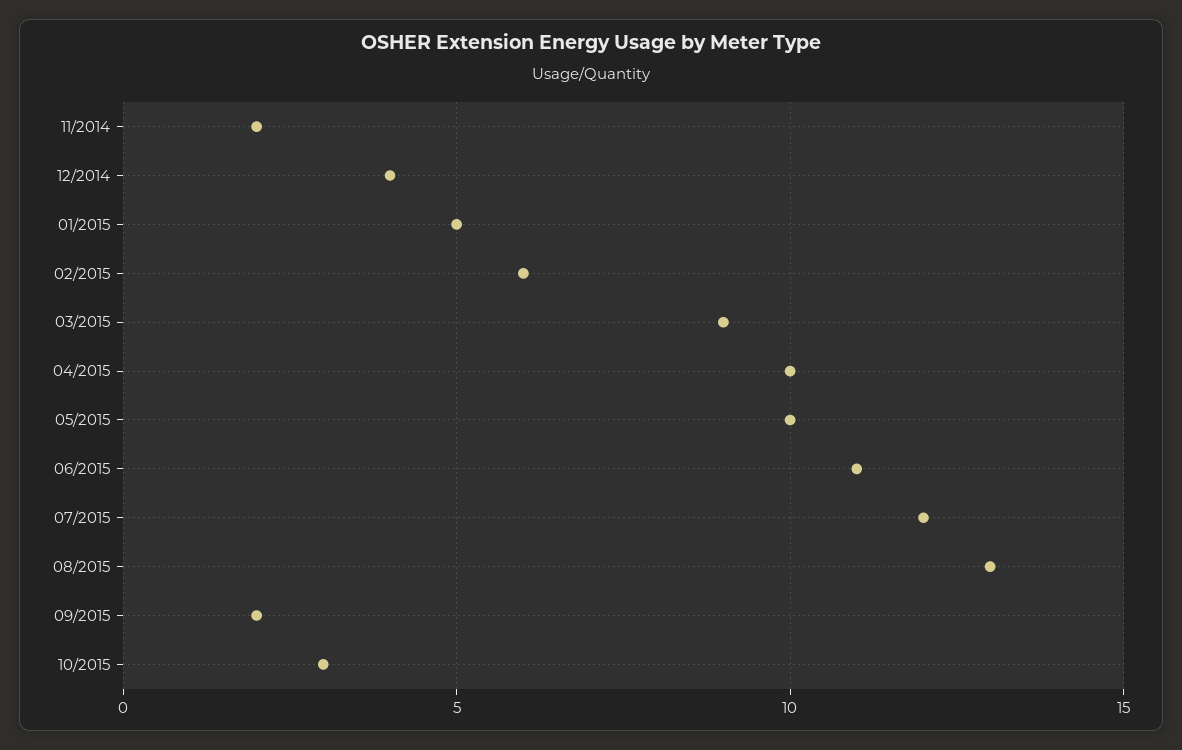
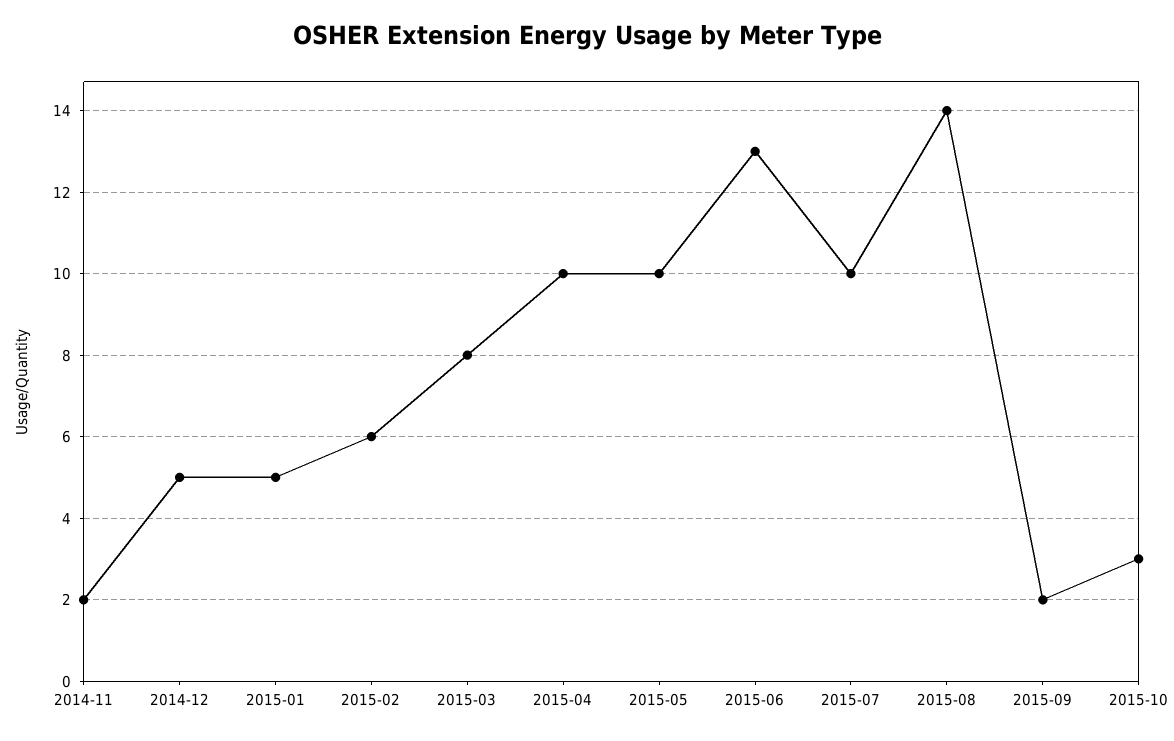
12/2014: 4 -> 5
03/2015: 9 -> 8
06/2015: 11 -> 13
07/2015: 12 -> 10
08/2015: 13 -> 14

